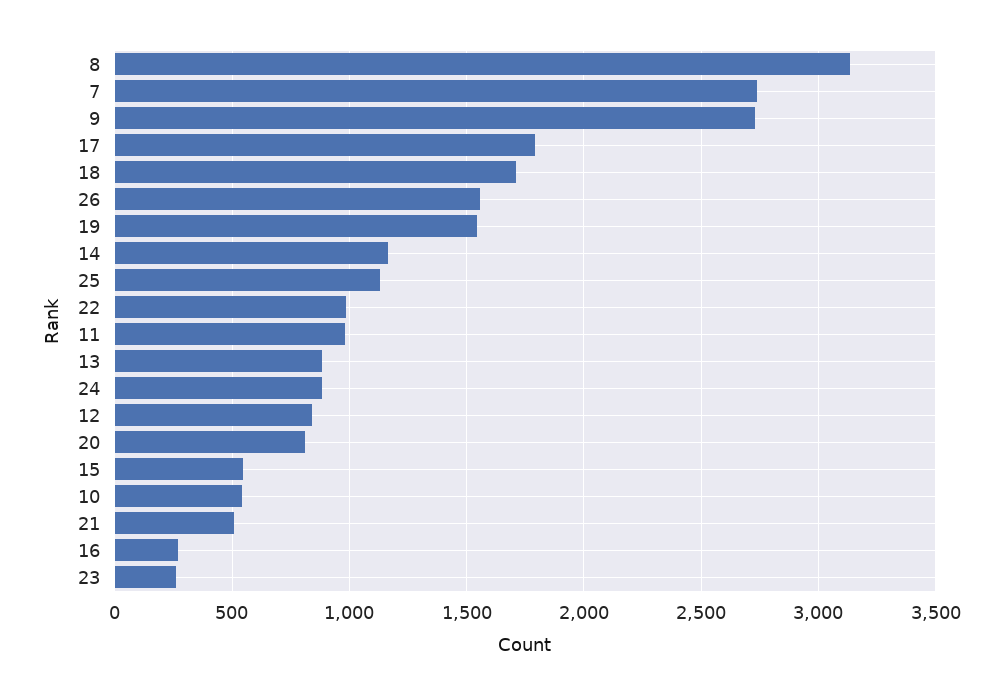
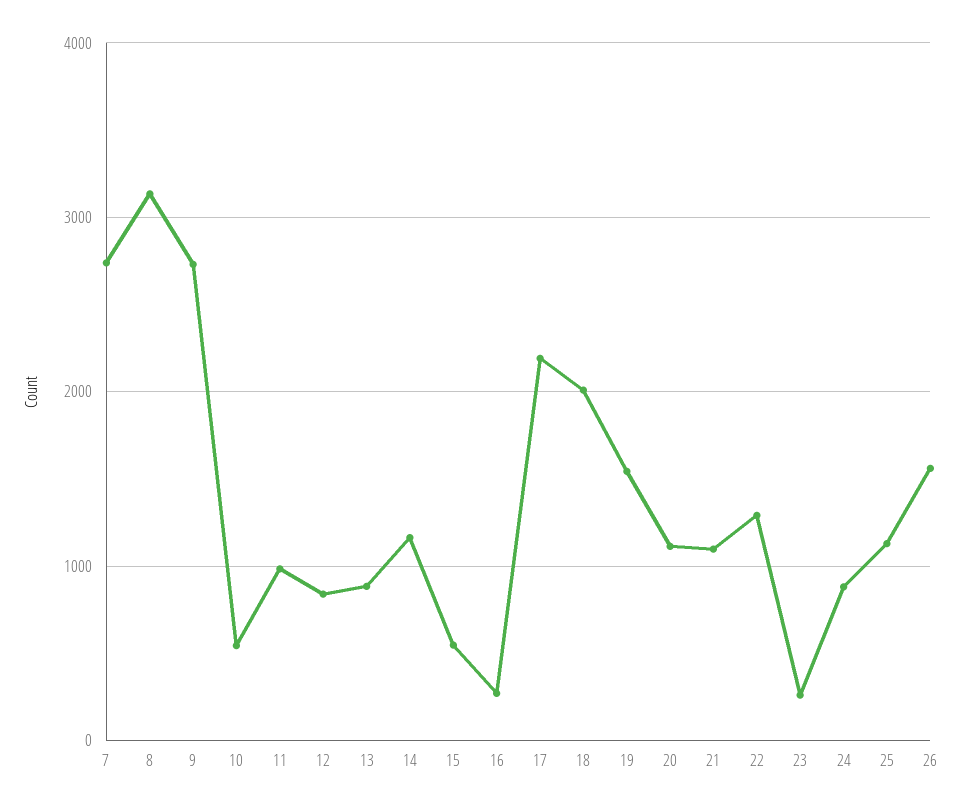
17: 1800 -> 2200
18: 1700 -> 2000
22: 1000 -> 1300
20: 800 -> 1100
21: 500 -> 1100

